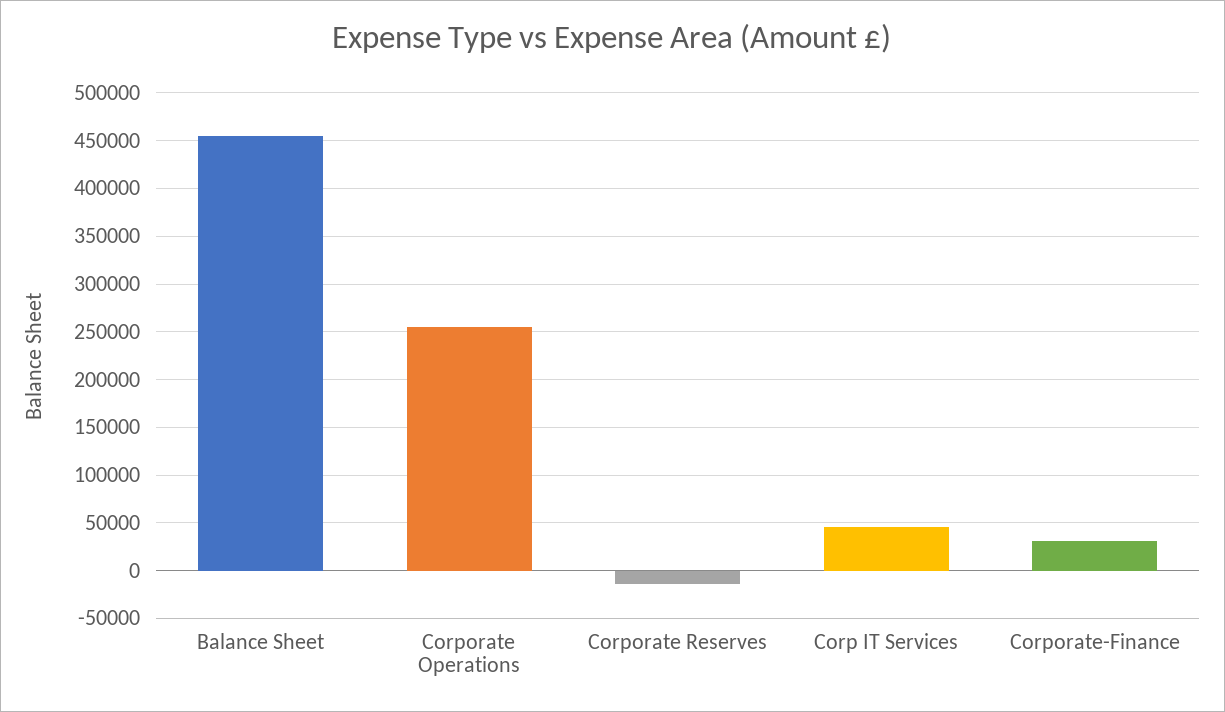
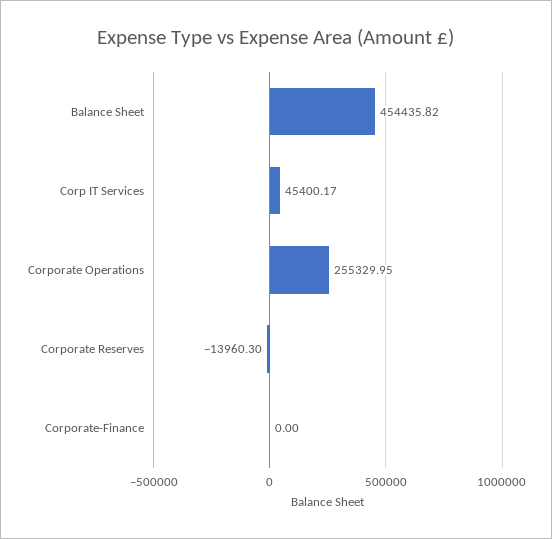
Corporate-Finance: 30000 -> 0

